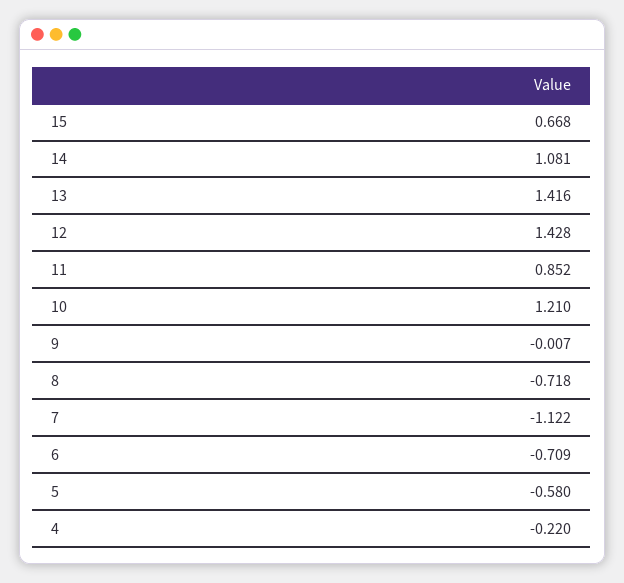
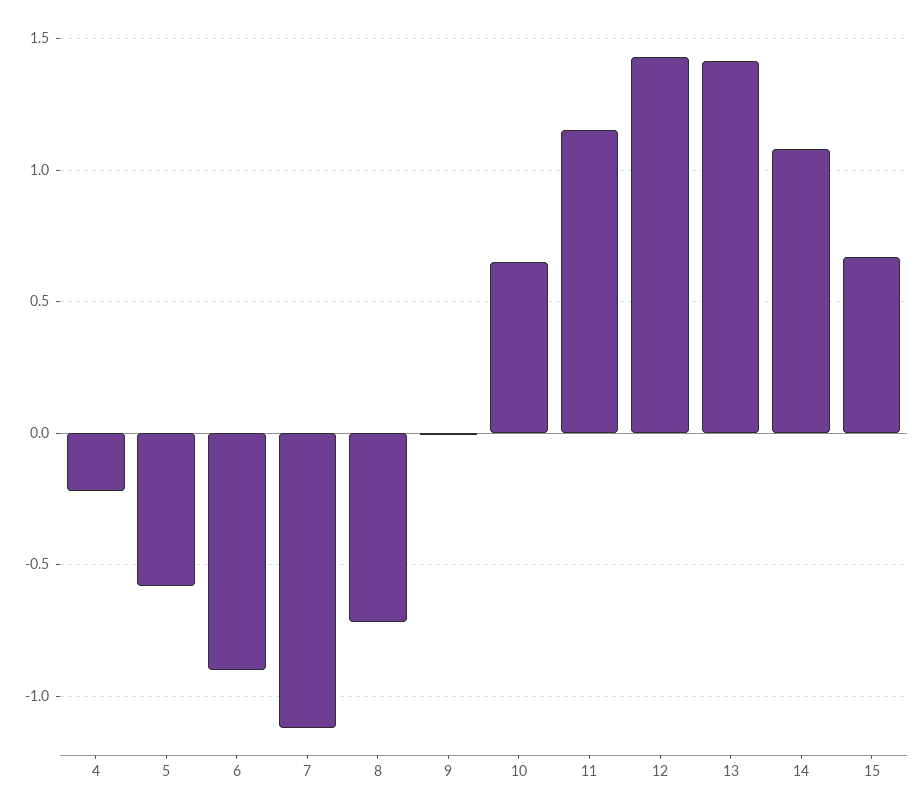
11: 0.852 -> 1.15
10: 1.21 -> 0.65
6: -0.709 -> -0.9

